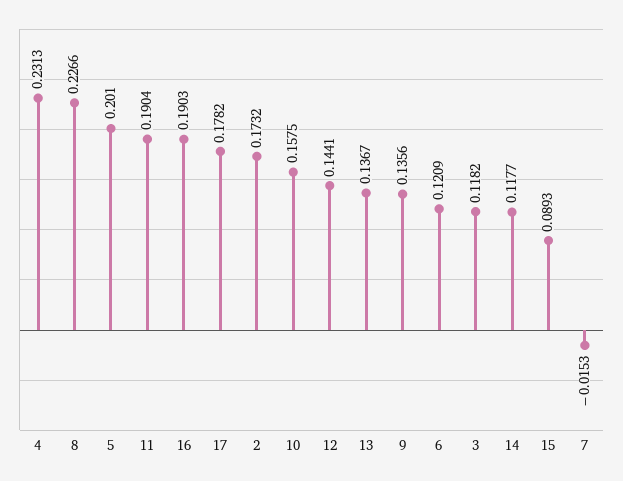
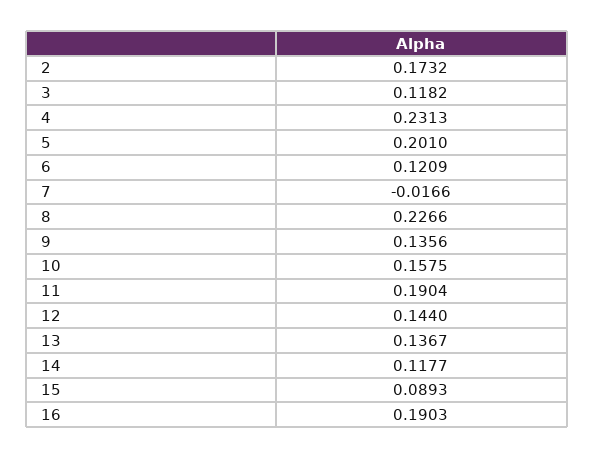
17: 0.1782 -> none
12: 0.1441 -> 0.144
7: -0.0153 -> -0.0166

